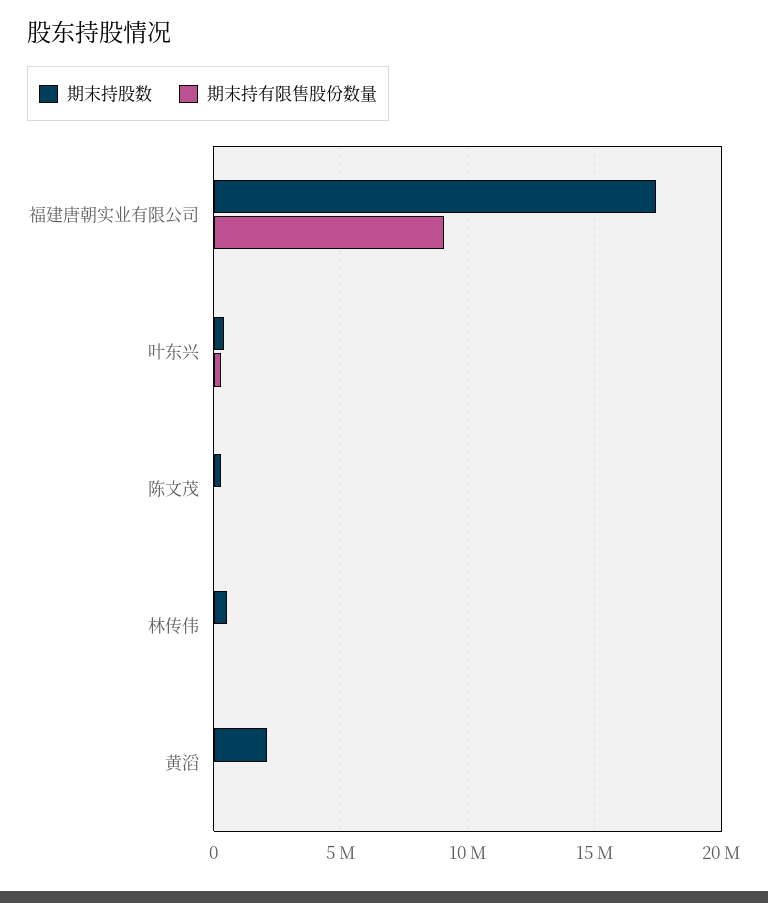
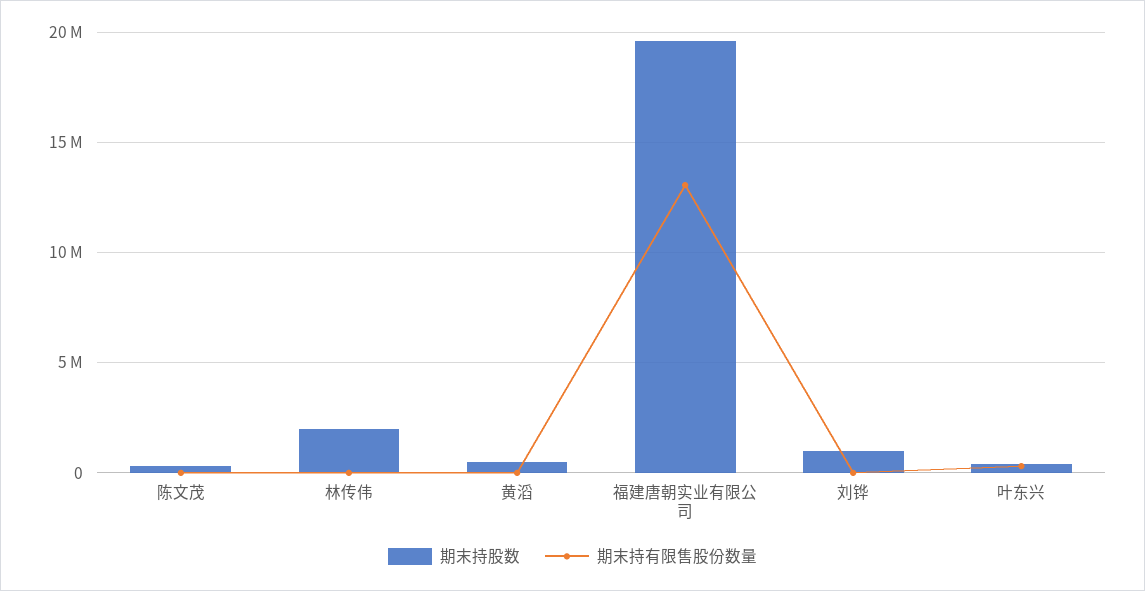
期末持股数, 福建唐朝实业有限公司: 17500000 -> 19500000
期末持有限售股份数量, 福建唐朝实业有限公司: 9000000 -> 13000000
期末持股数, 林传伟: 500000 -> 2000000
期末持股数, 黄滔: 2000000 -> 500000
期末持股数, 刘铧: none -> 1000000
期末持有限售股份数量, 刘铧: none -> 0

